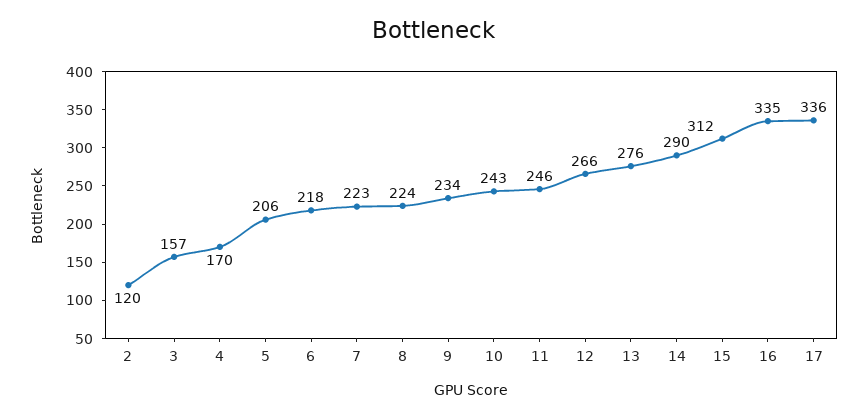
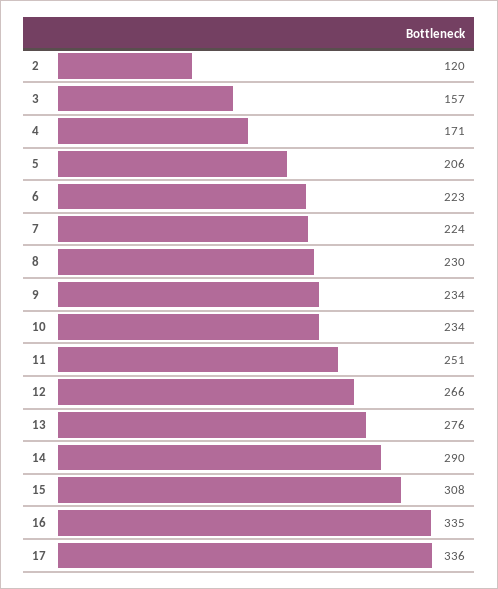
4: 170 -> 171
6: 218 -> 223
7: 223 -> 224
8: 224 -> 230
10: 243 -> 234
11: 246 -> 251
15: 312 -> 308

